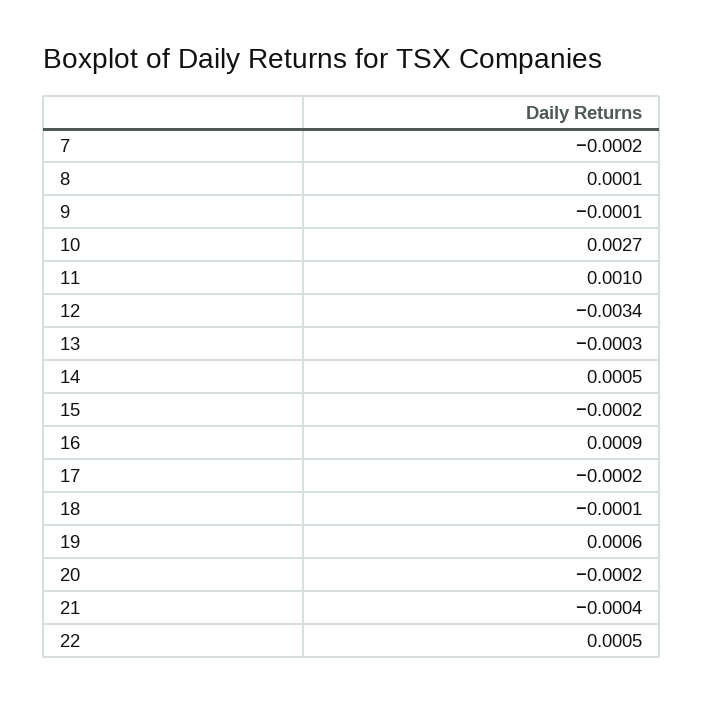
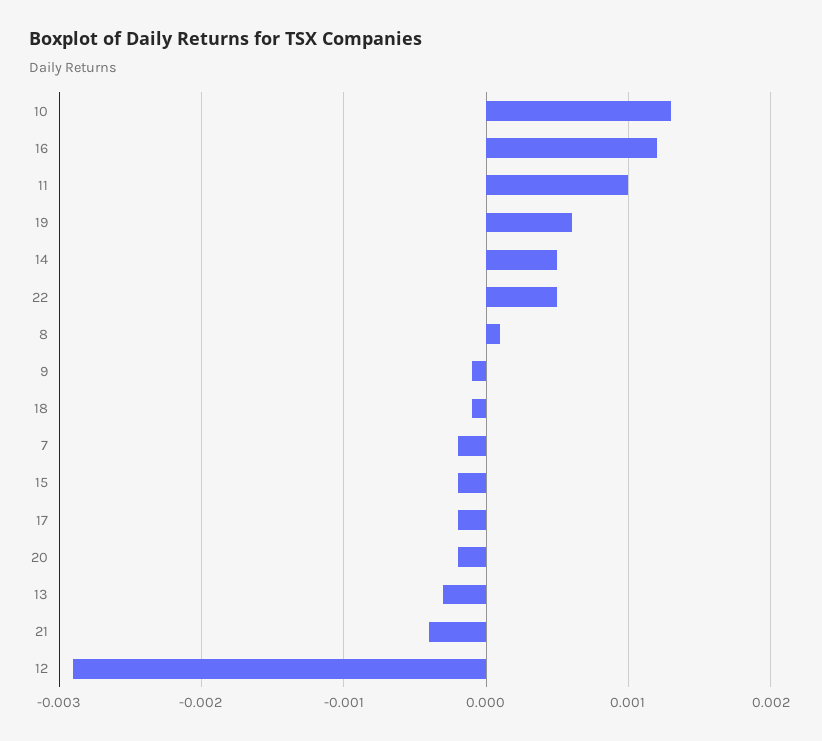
10: 0.0027 -> 0.0013
12: -0.0034 -> -0.0029
16: 0.0009 -> 0.0012

